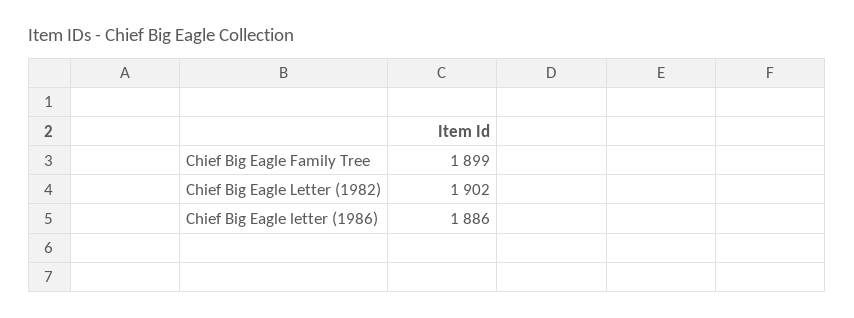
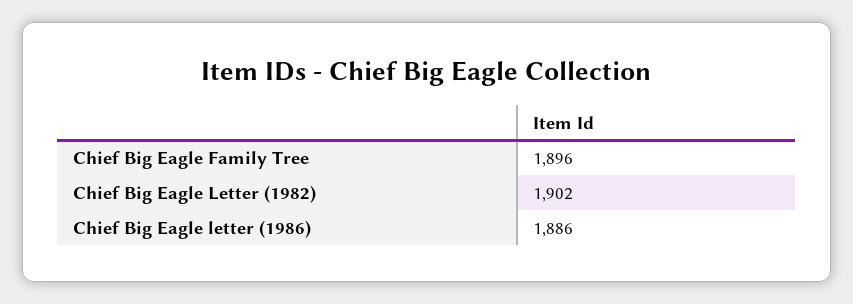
Chief Big Eagle Family Tree: 1899 -> 1896

